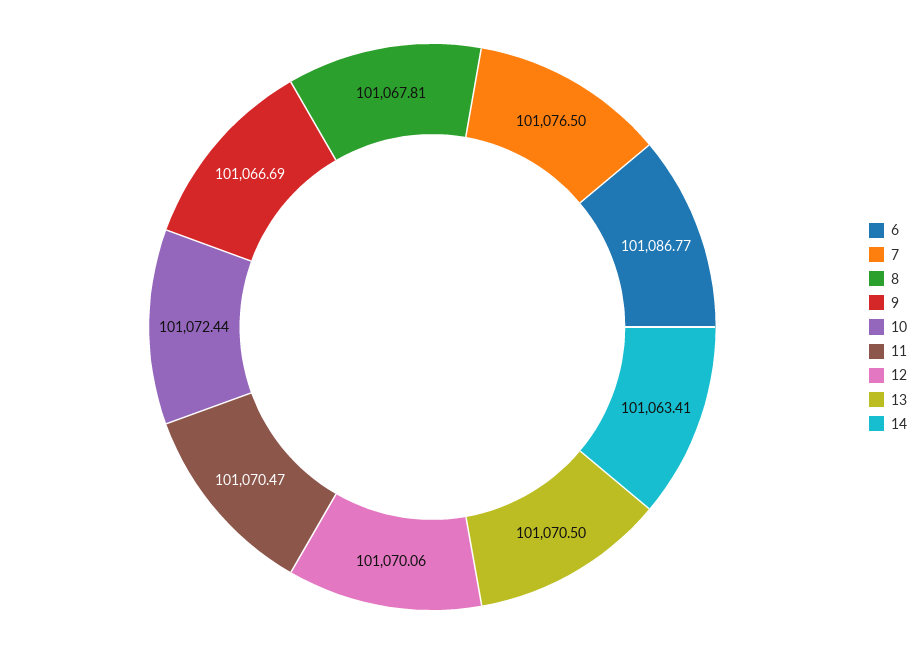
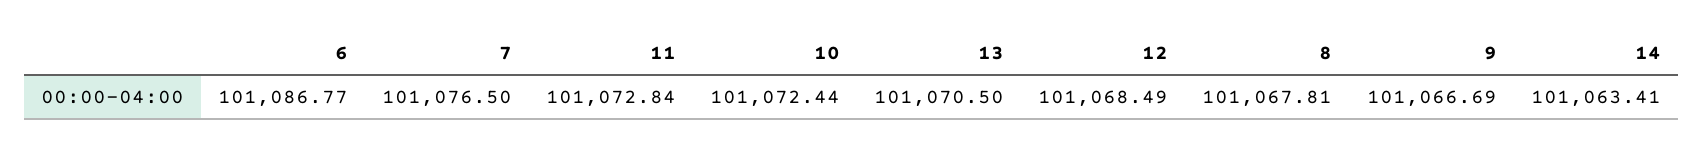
11: 101070.47 -> 101072.84
12: 101070.06 -> 101068.49

